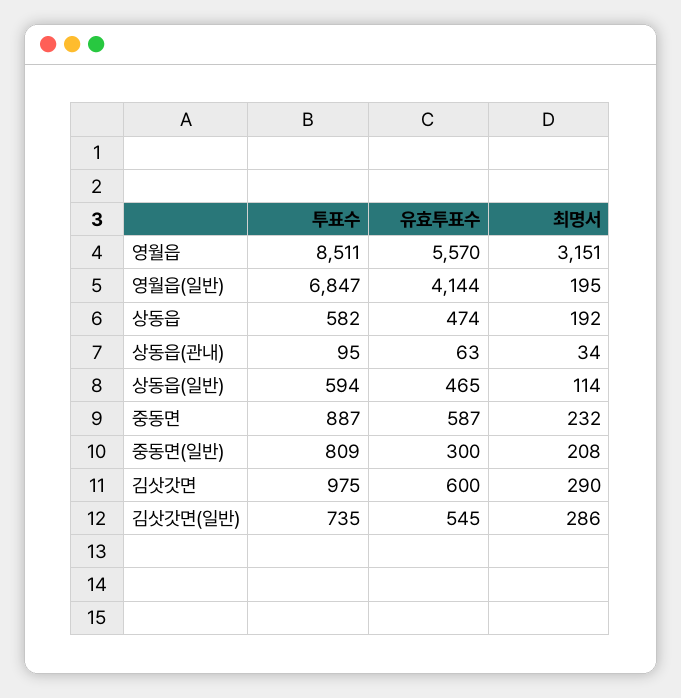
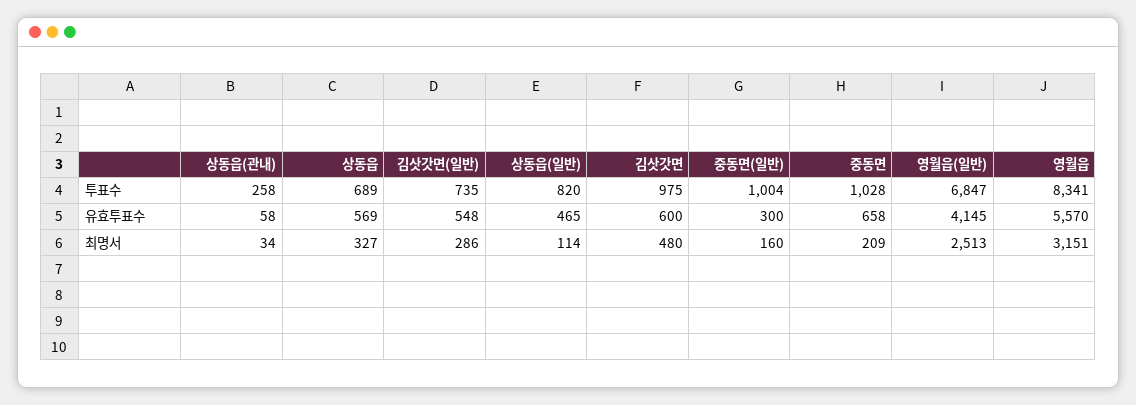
투표수, 영월읍: 8511 -> 8341
유효투표수, 영월읍(일반): 4144 -> 4145
최명서, 영월읍(일반): 195 -> 2513
투표수, 상동읍: 582 -> 689
유효투표수, 상동읍: 474 -> 569
최명서, 상동읍: 192 -> 327
투표수, 상동읍(관내): 95 -> 258
유효투표수, 상동읍(관내): 63 -> 58
투표수, 상동읍(일반): 594 -> 820
투표수, 중동면: 887 -> 1028
유효투표수, 중동면: 587 -> 658
최명서, 중동면: 232 -> 209
투표수, 중동면(일반): 809 -> 1004
최명서, 중동면(일반): 208 -> 160
최명서, 김삿갓면: 290 -> 480
유효투표수, 김삿갓면(일반): 545 -> 548

